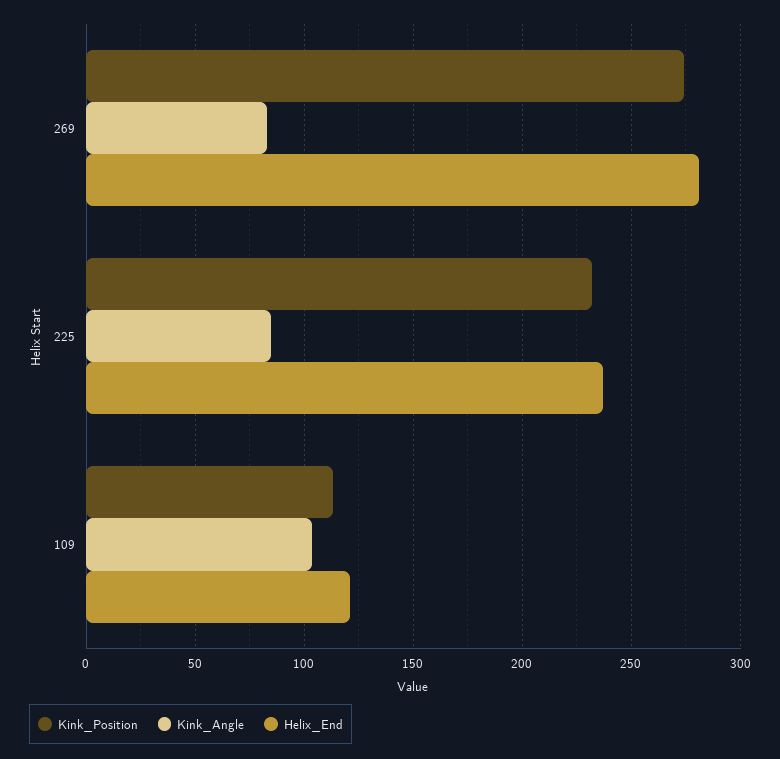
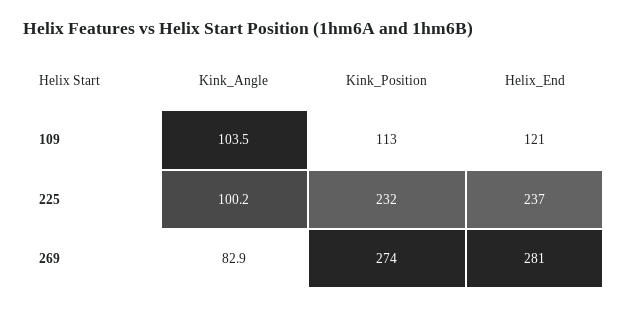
Kink_Angle, 225: 85 -> 100.2

